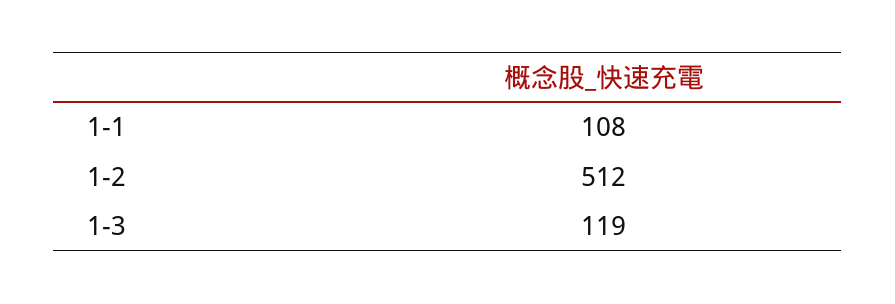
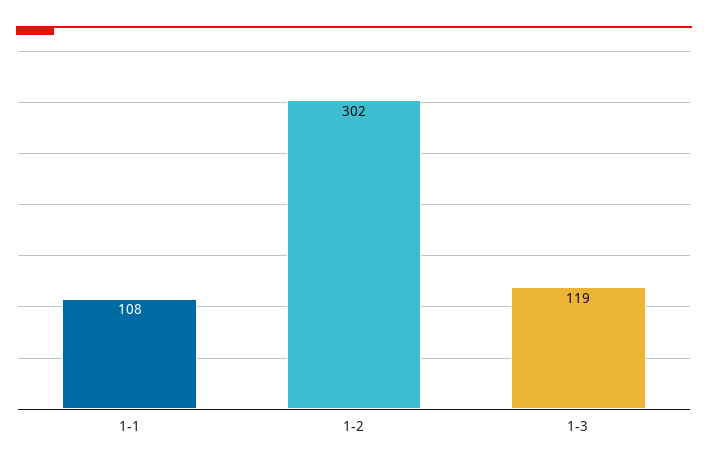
1-2: 512 -> 302

